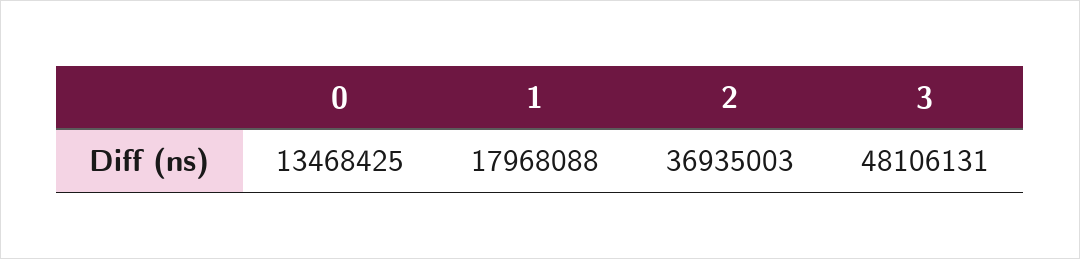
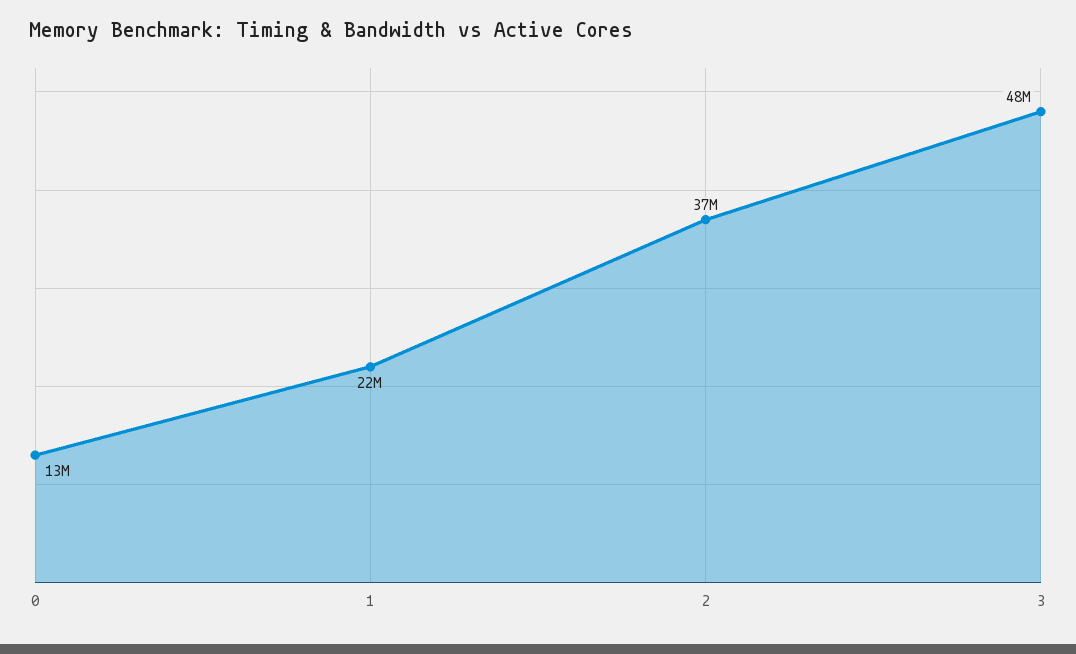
1: 17968088 -> 22000000

